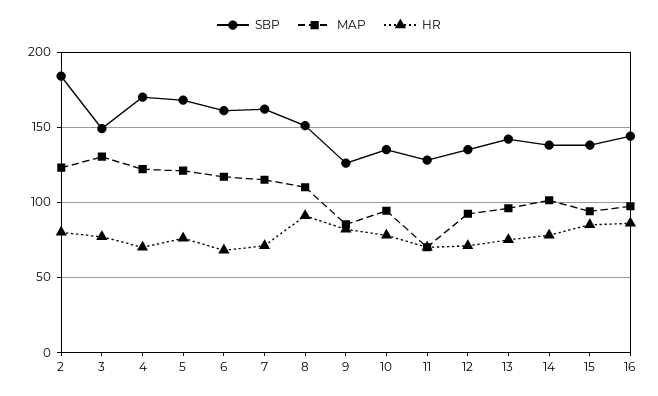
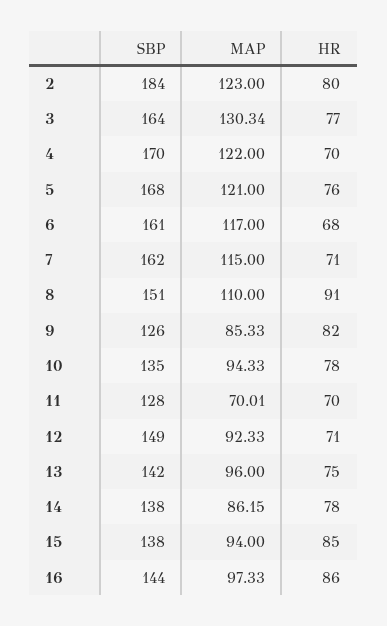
SBP, 3: 150 -> 164
SBP, 12: 135 -> 149
MAP, 14: 100 -> 86.15

